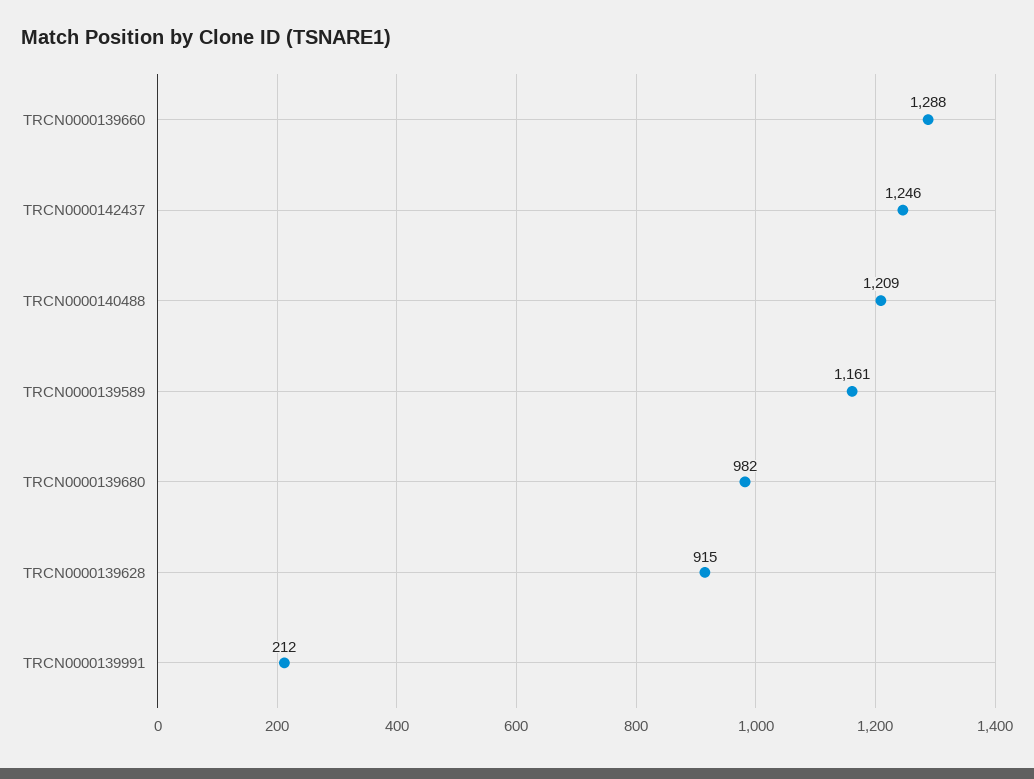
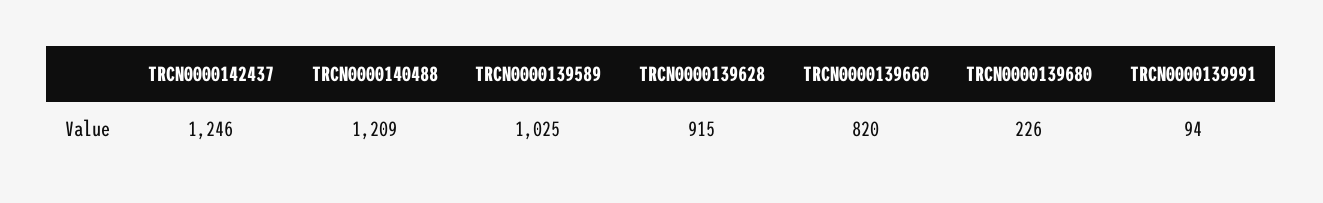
TRCN0000139660: 1288 -> 820
TRCN0000139589: 1161 -> 1025
TRCN0000139680: 982 -> 226
TRCN0000139991: 212 -> 94

